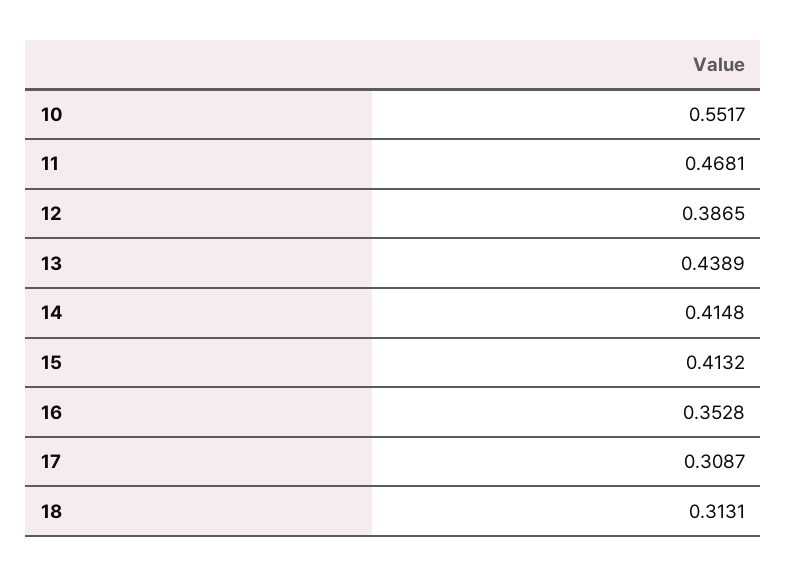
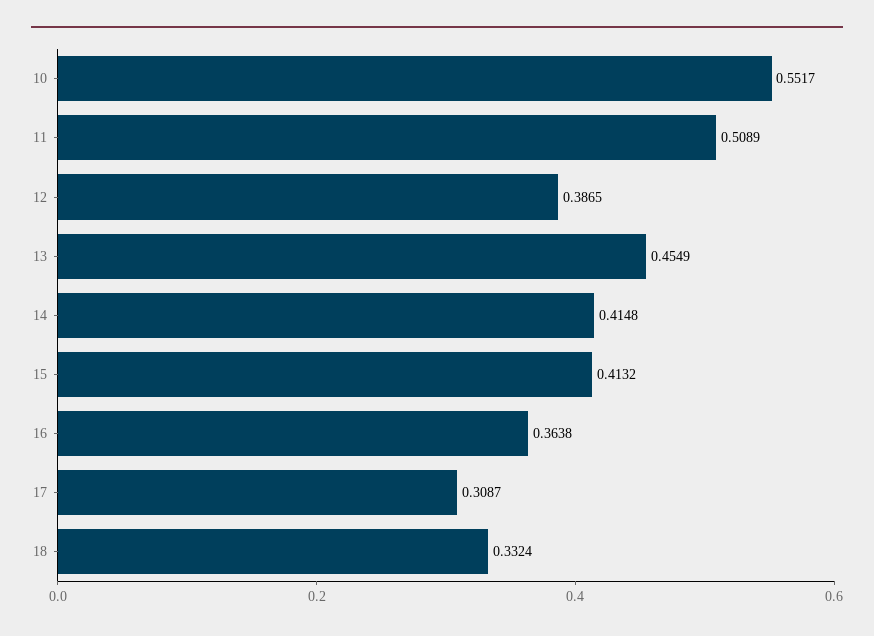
11: 0.4681 -> 0.5089
13: 0.4389 -> 0.4549
16: 0.3528 -> 0.3638
18: 0.3131 -> 0.3324

